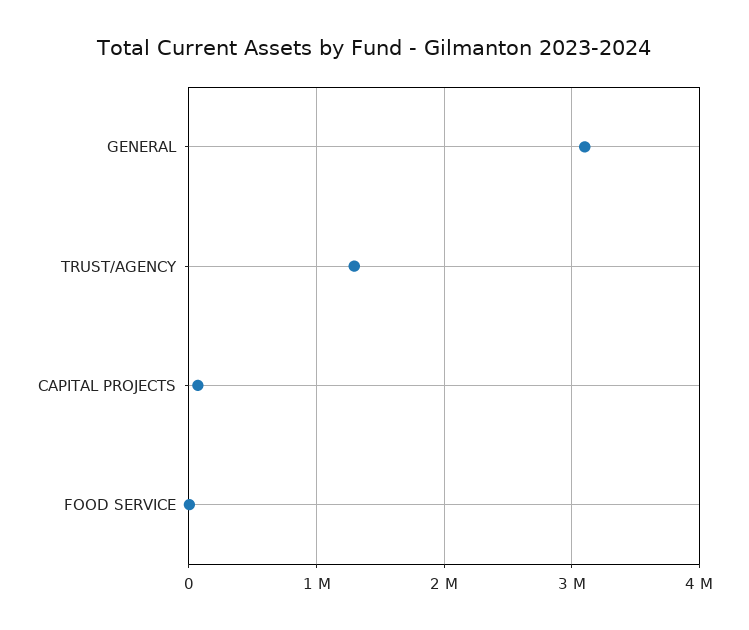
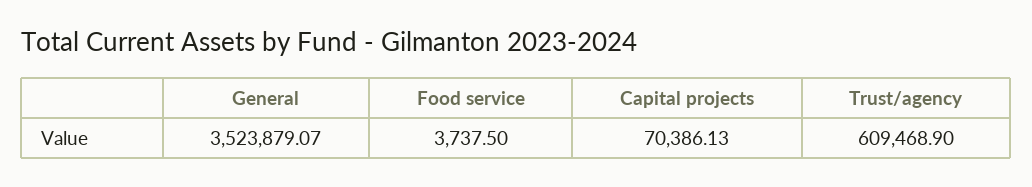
GENERAL: 3100000 -> 3523879.07
TRUST/AGENCY: 1300000 -> 609468.9

